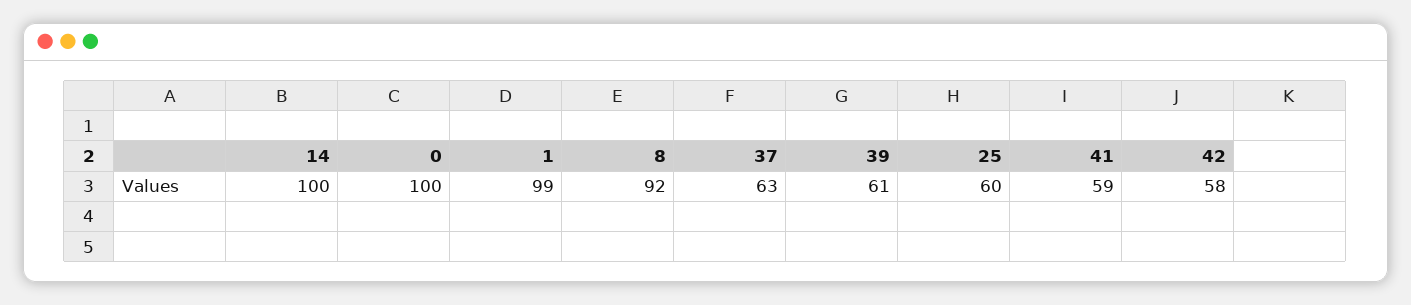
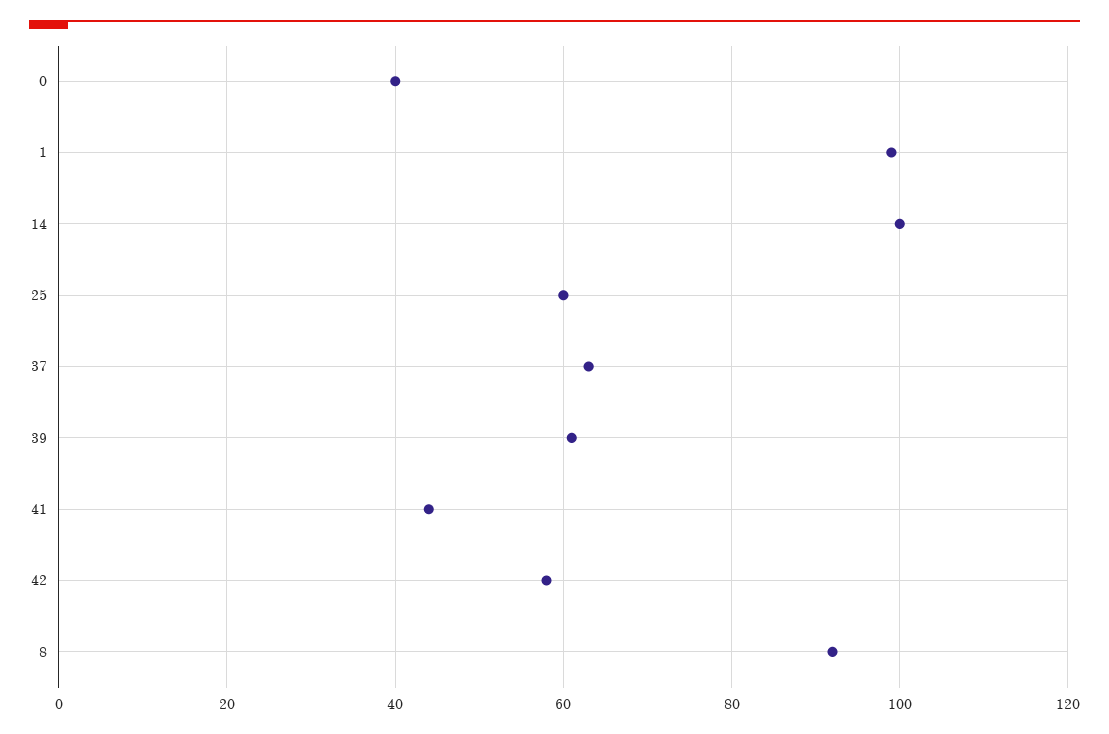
0: 100 -> 40
41: 59 -> 45

